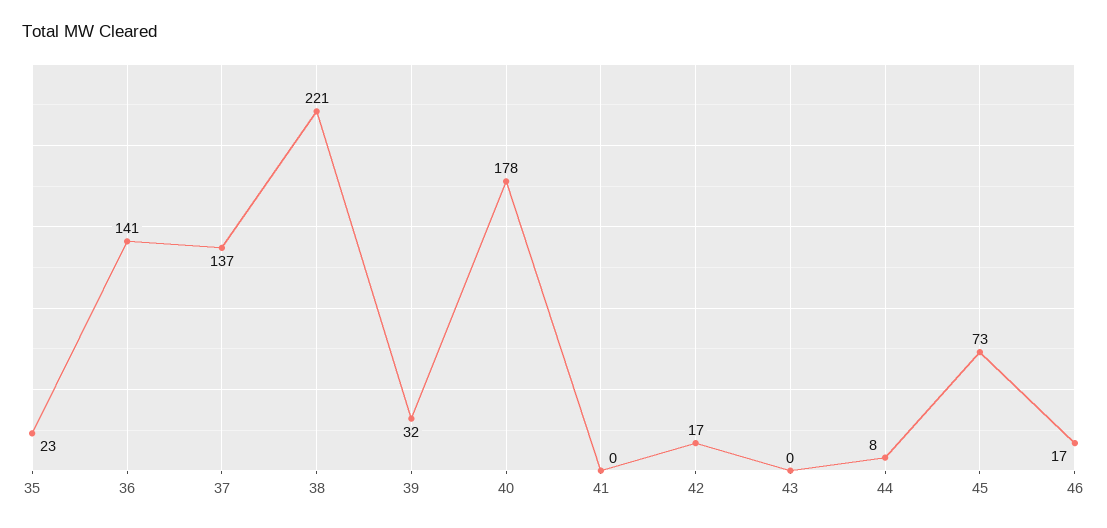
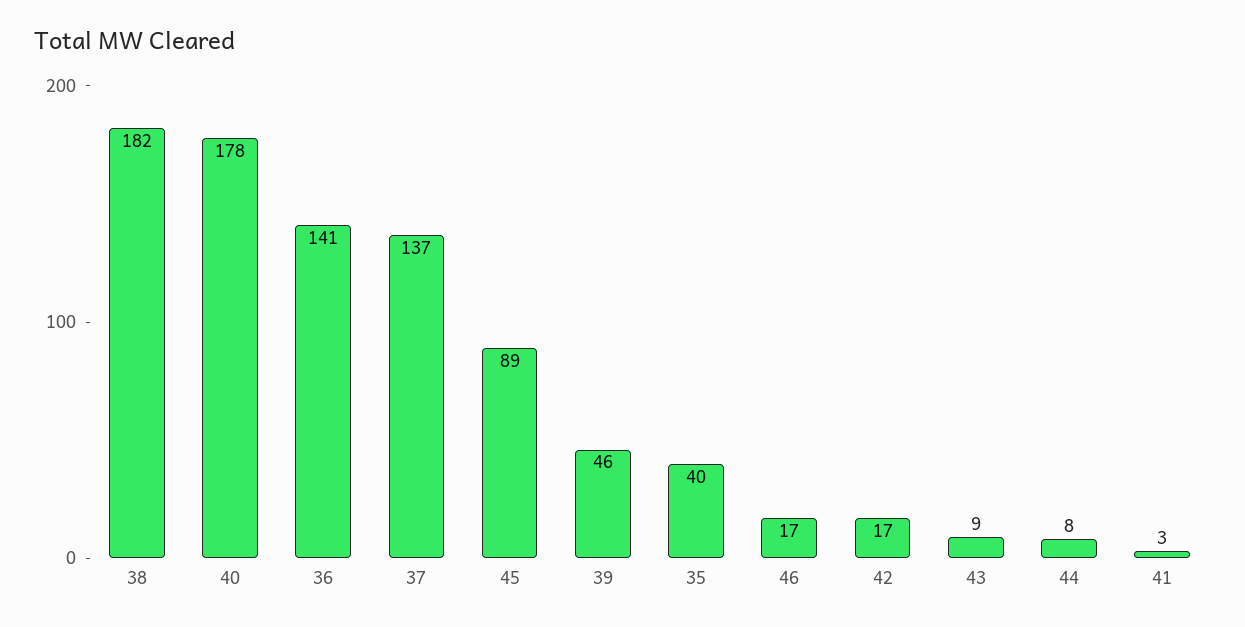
35: 23 -> 40
38: 221 -> 182
39: 32 -> 46
41: 0 -> 3
43: 0 -> 9
45: 73 -> 89

